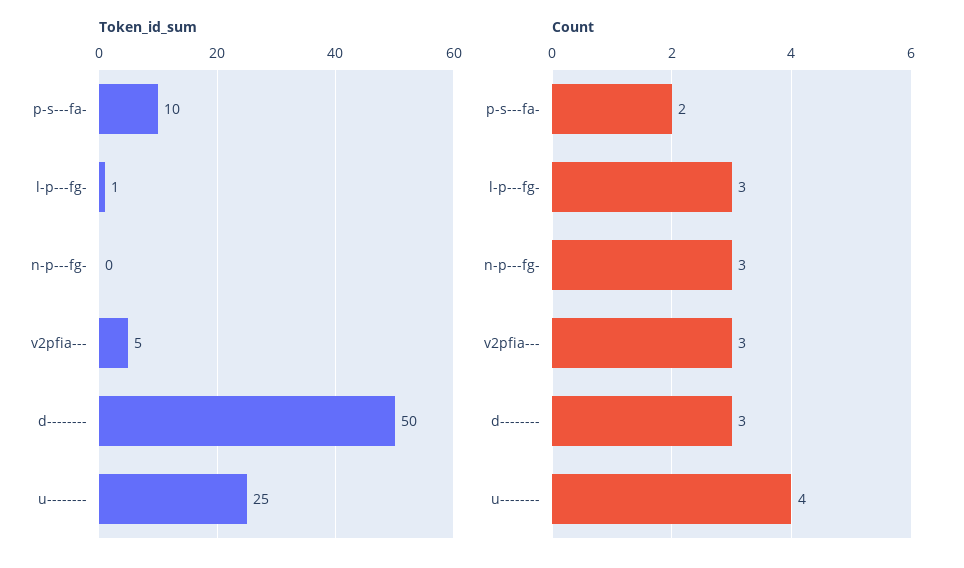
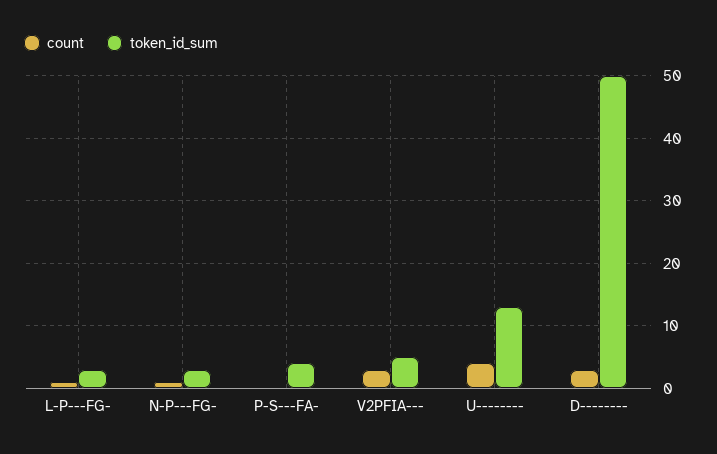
Token_id_sum, p-s---fa-: 10 -> 4
Token_id_sum, l-p---fg-: 1 -> 3
Token_id_sum, n-p---fg-: 0 -> 3
Token_id_sum, u--------: 25 -> 13
Count, p-s---fa-: 2 -> 0
Count, l-p---fg-: 3 -> 1
Count, n-p---fg-: 3 -> 1

